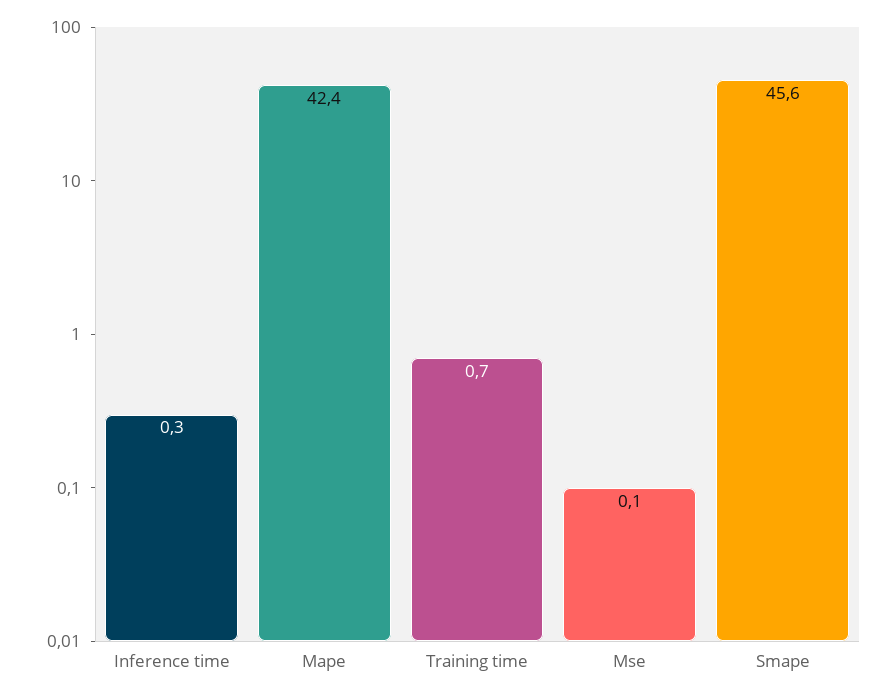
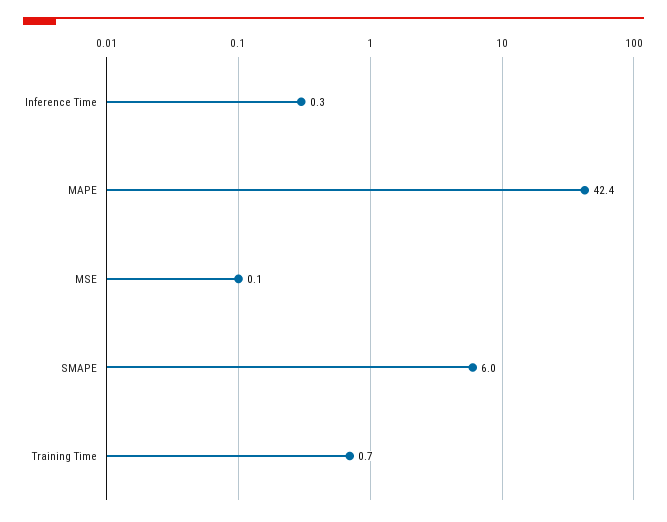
Smape: 45.6 -> 6

